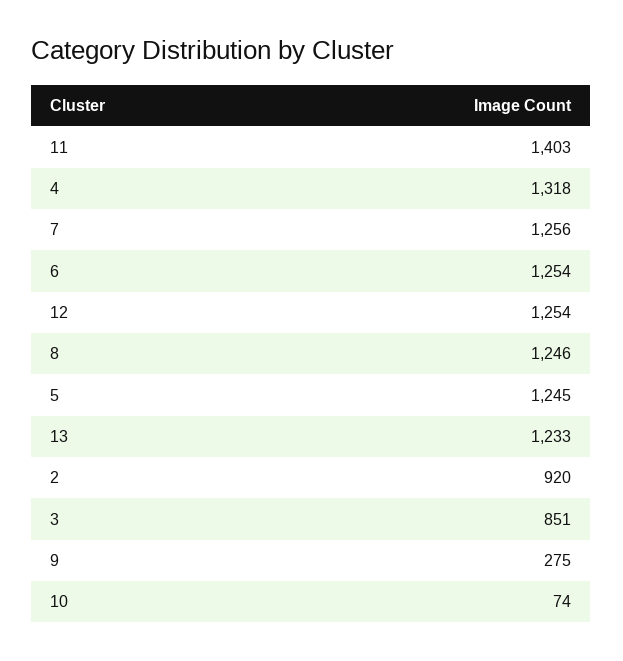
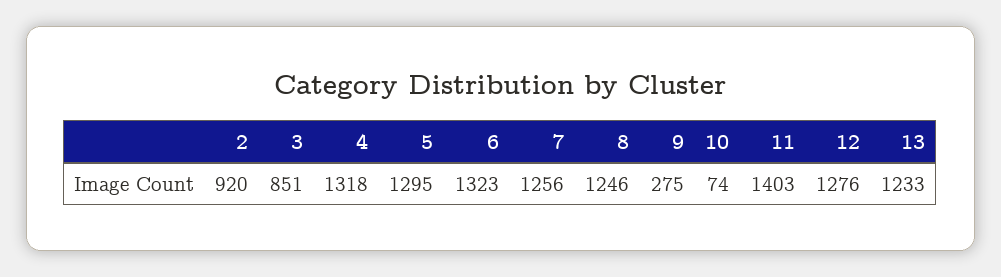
6: 1254 -> 1323
12: 1254 -> 1276
5: 1245 -> 1295

